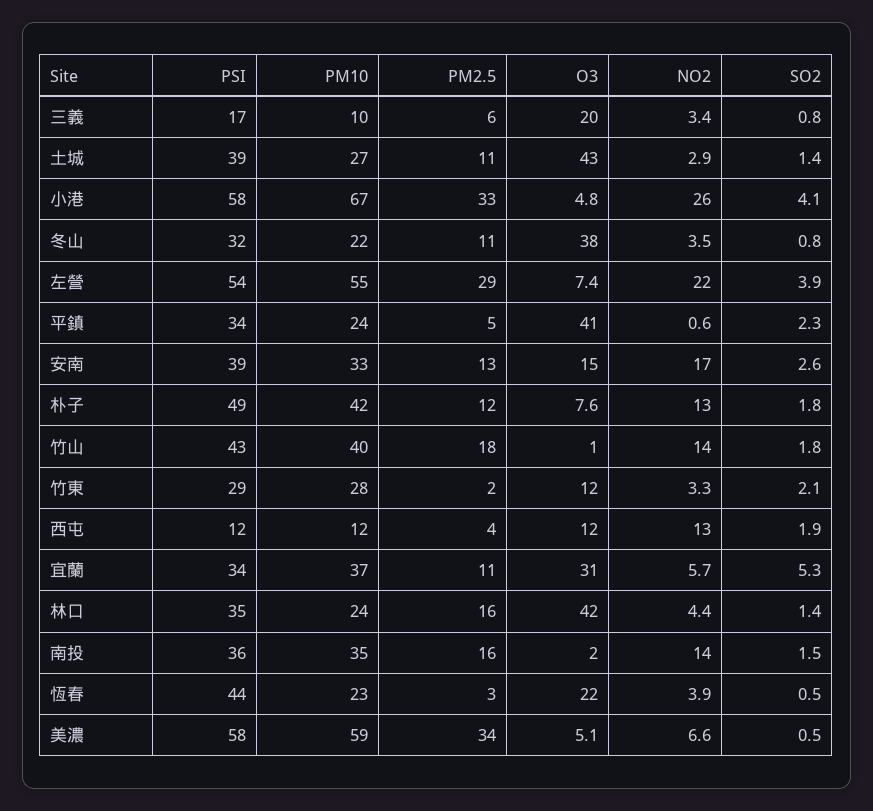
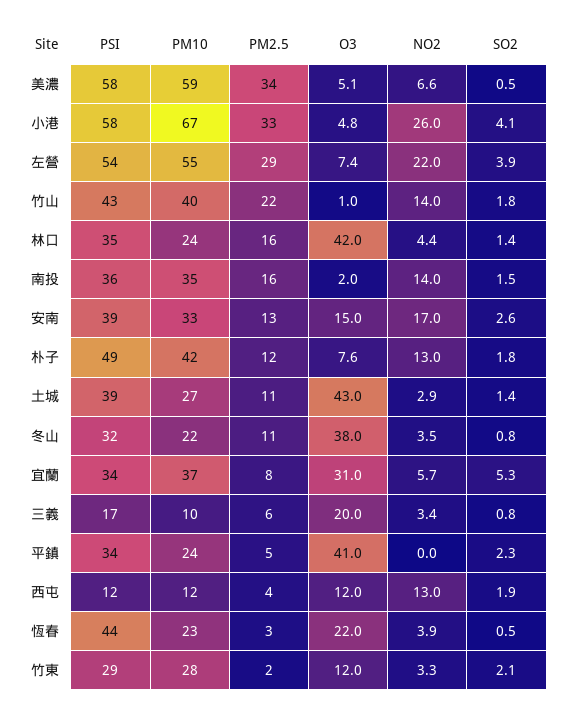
NO2, 平鎮: 0.6 -> 0
PM2.5, 竹山: 18 -> 22
PM2.5, 宜蘭: 11 -> 8

